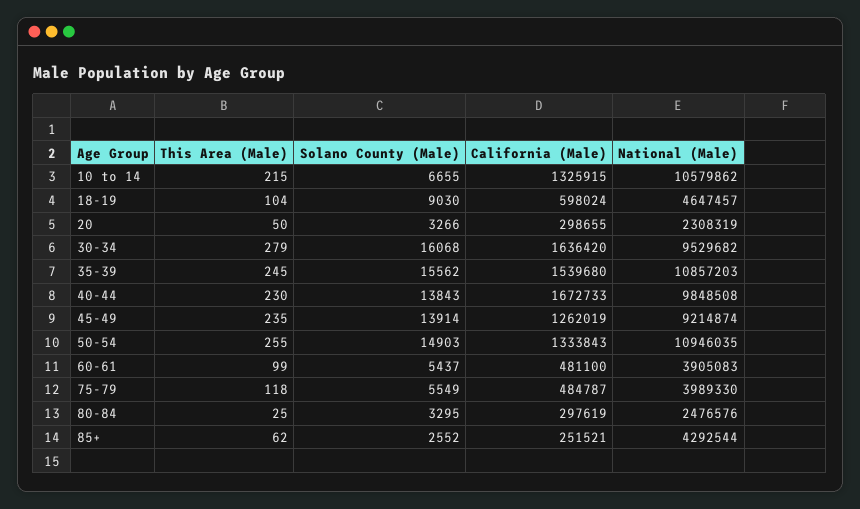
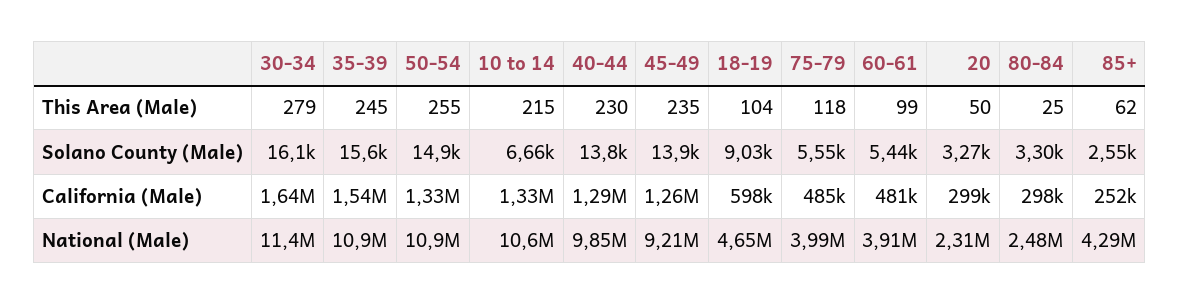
National (Male), 30-34: 9529682 -> 11400000
California (Male), 40-44: 1672733 -> 1290000

